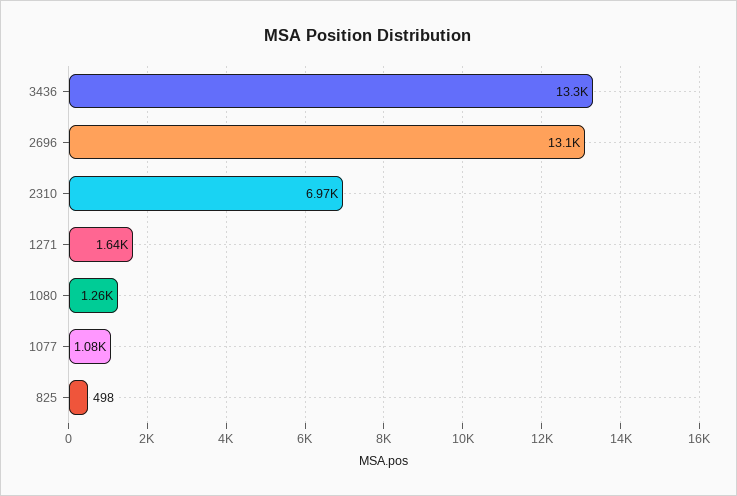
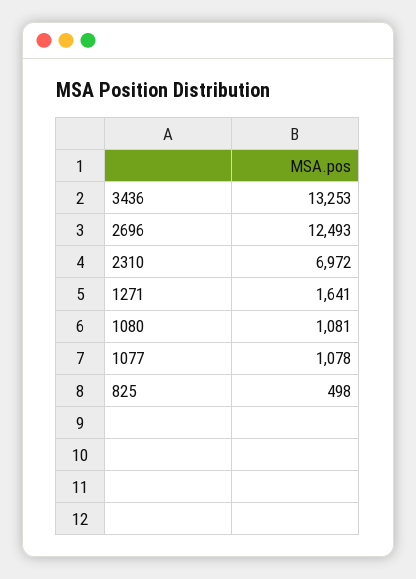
2696: 13100 -> 12493
1080: 1260 -> 1081

